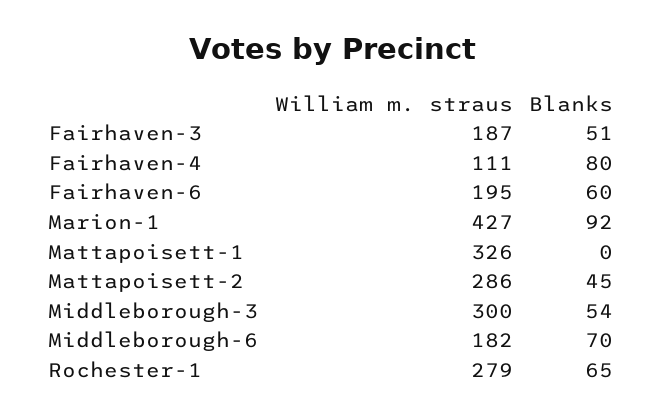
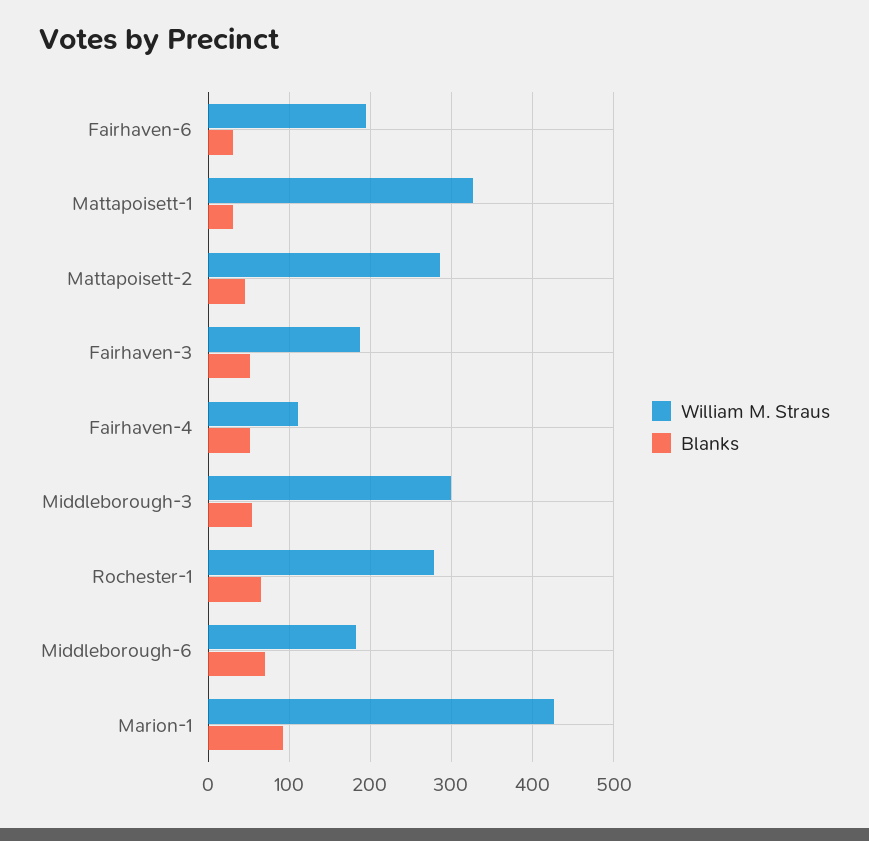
Blanks, Fairhaven-4: 80 -> 50
Blanks, Fairhaven-6: 60 -> 30
Blanks, Mattapoisett-1: 0 -> 30

